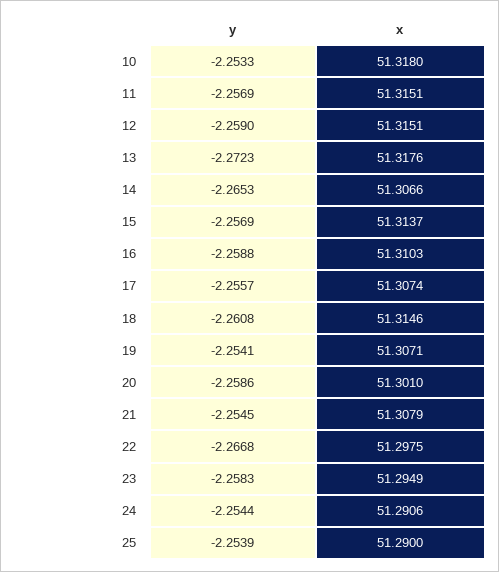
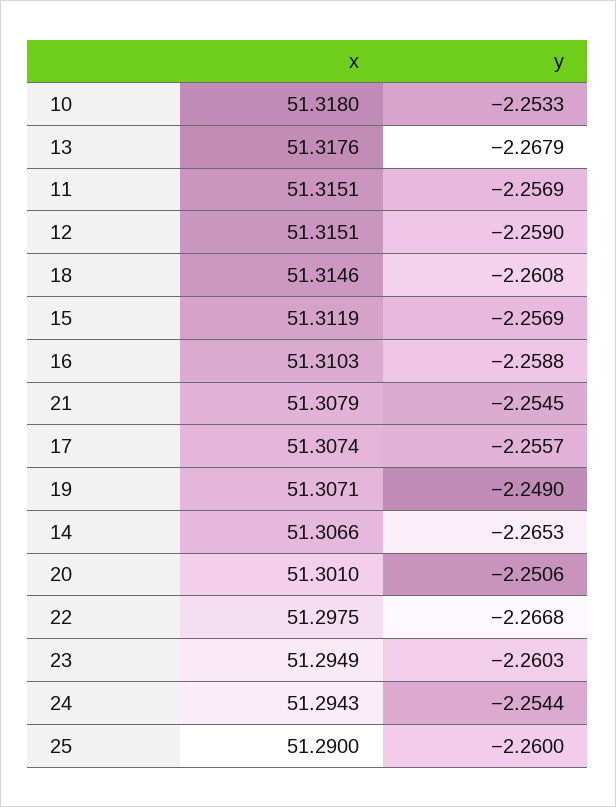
y, 13: -2.2723 -> -2.2679
x, 15: 51.3137 -> 51.3119
y, 19: -2.2541 -> -2.249
y, 20: -2.2586 -> -2.2506
y, 23: -2.2583 -> -2.2603
x, 24: 51.2906 -> 51.2943
y, 25: -2.2539 -> -2.26

